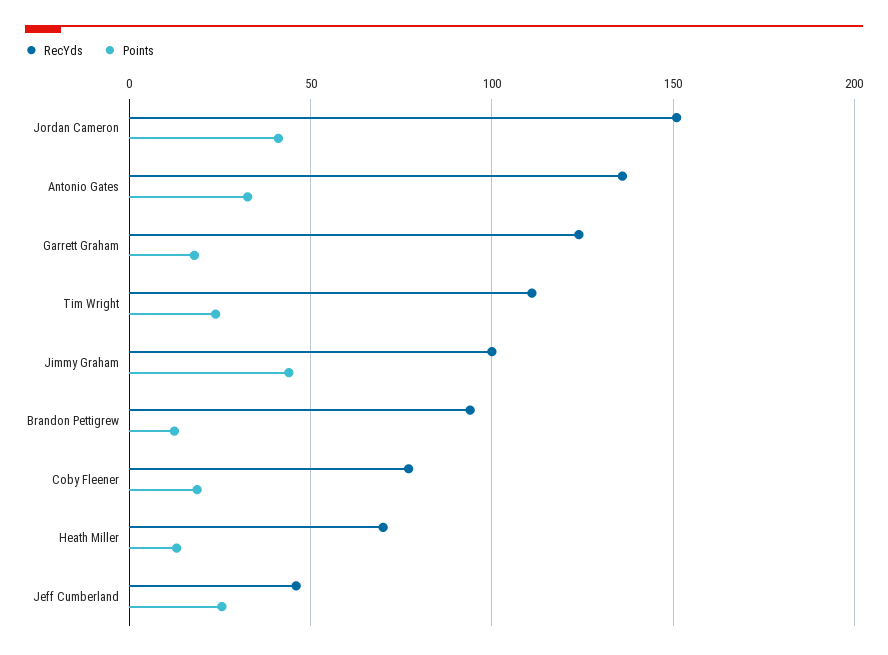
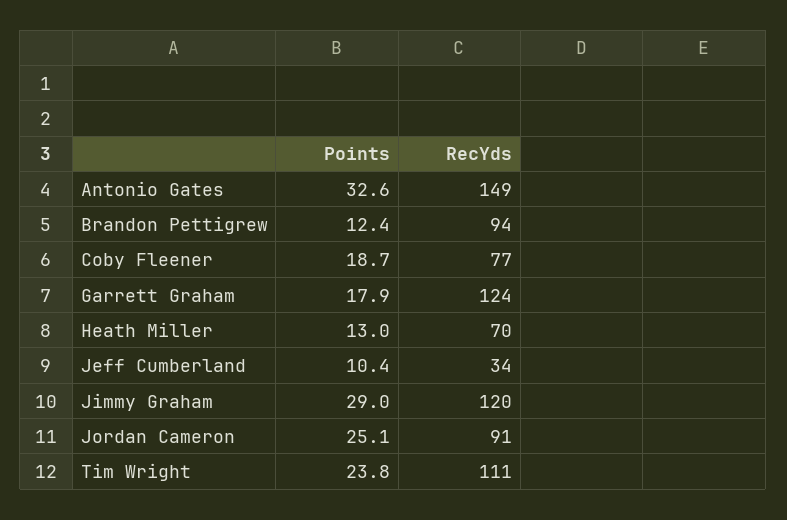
RecYds, Jordan Cameron: 150 -> 91
Points, Jordan Cameron: 40 -> 25.1
RecYds, Antonio Gates: 135 -> 149
RecYds, Jimmy Graham: 100 -> 120
Points, Jimmy Graham: 45 -> 29
RecYds, Jeff Cumberland: 45 -> 34
Points, Jeff Cumberland: 25 -> 10.4

